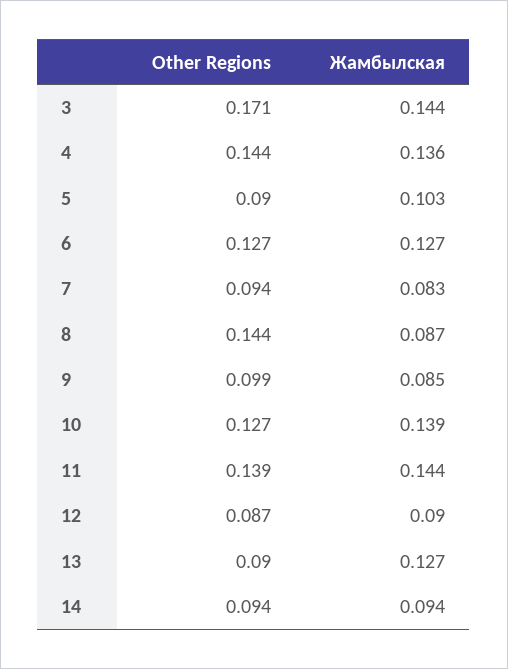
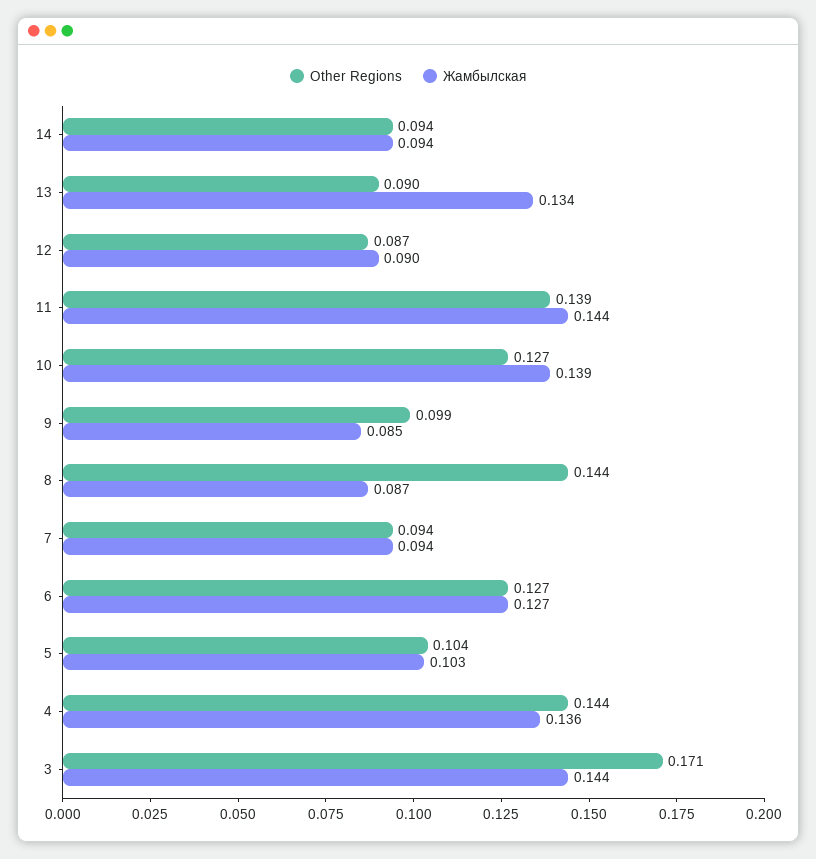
Other Regions, 5: 0.09 -> 0.104
Жамбылская, 7: 0.083 -> 0.094
Жамбылская, 13: 0.127 -> 0.134

